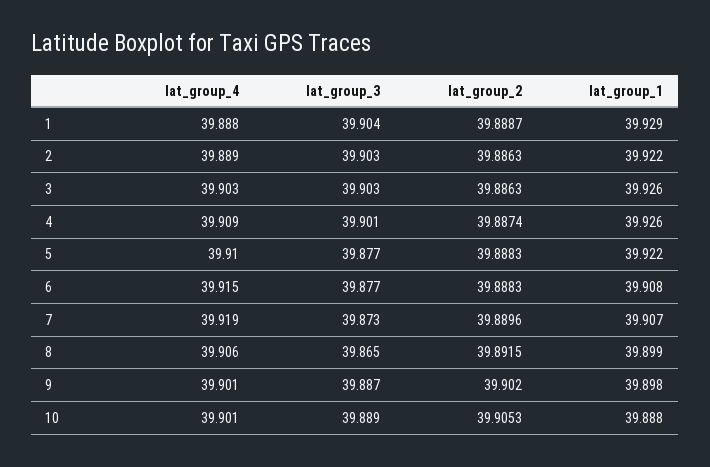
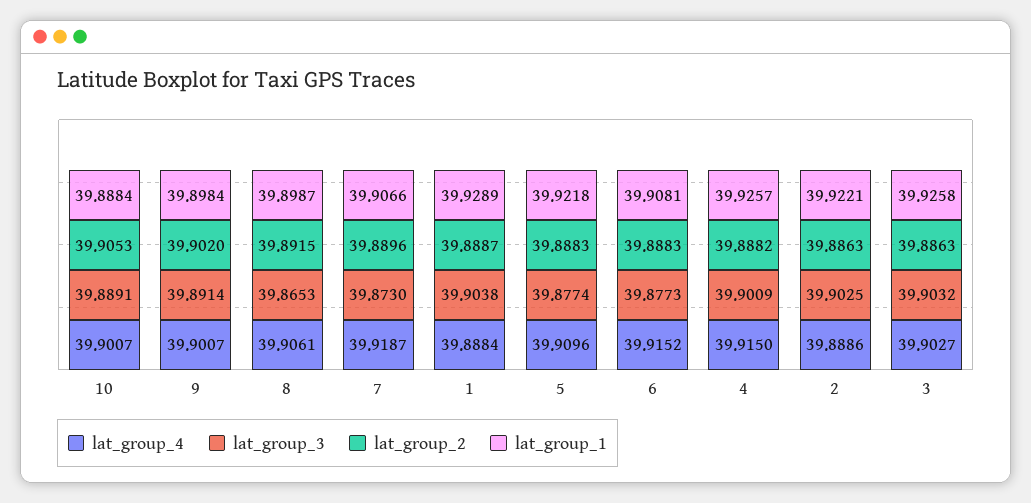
lat_group_4, 4: 39.909 -> 39.915
lat_group_2, 4: 39.8874 -> 39.8882
lat_group_3, 9: 39.887 -> 39.8914

